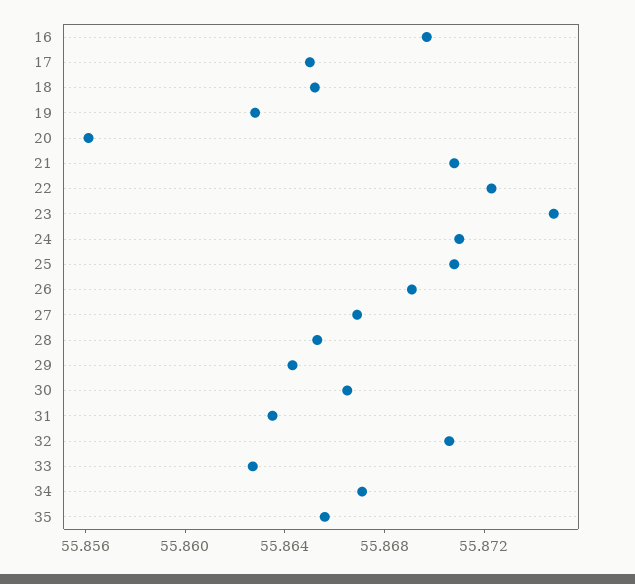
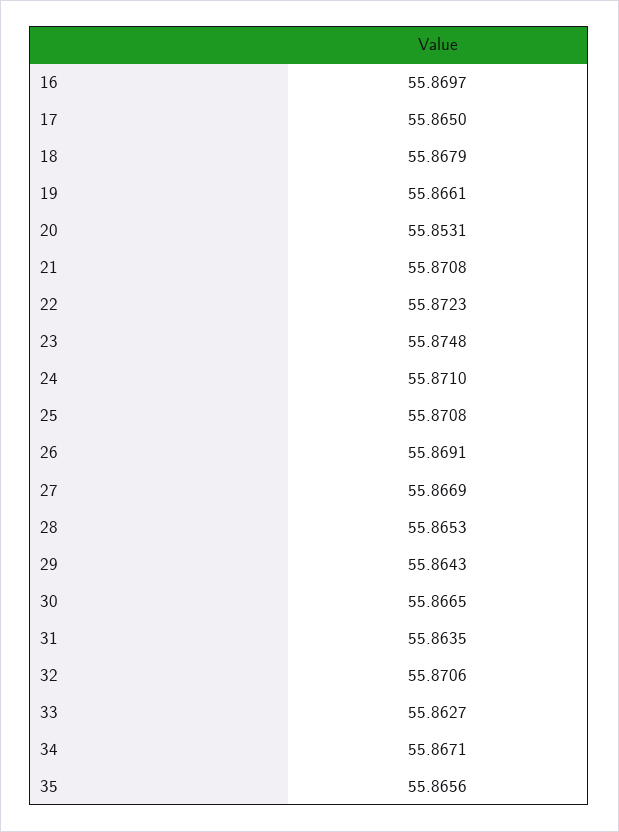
18: 55.865 -> 55.8679
19: 55.863 -> 55.8661
20: 55.856 -> 55.8531

